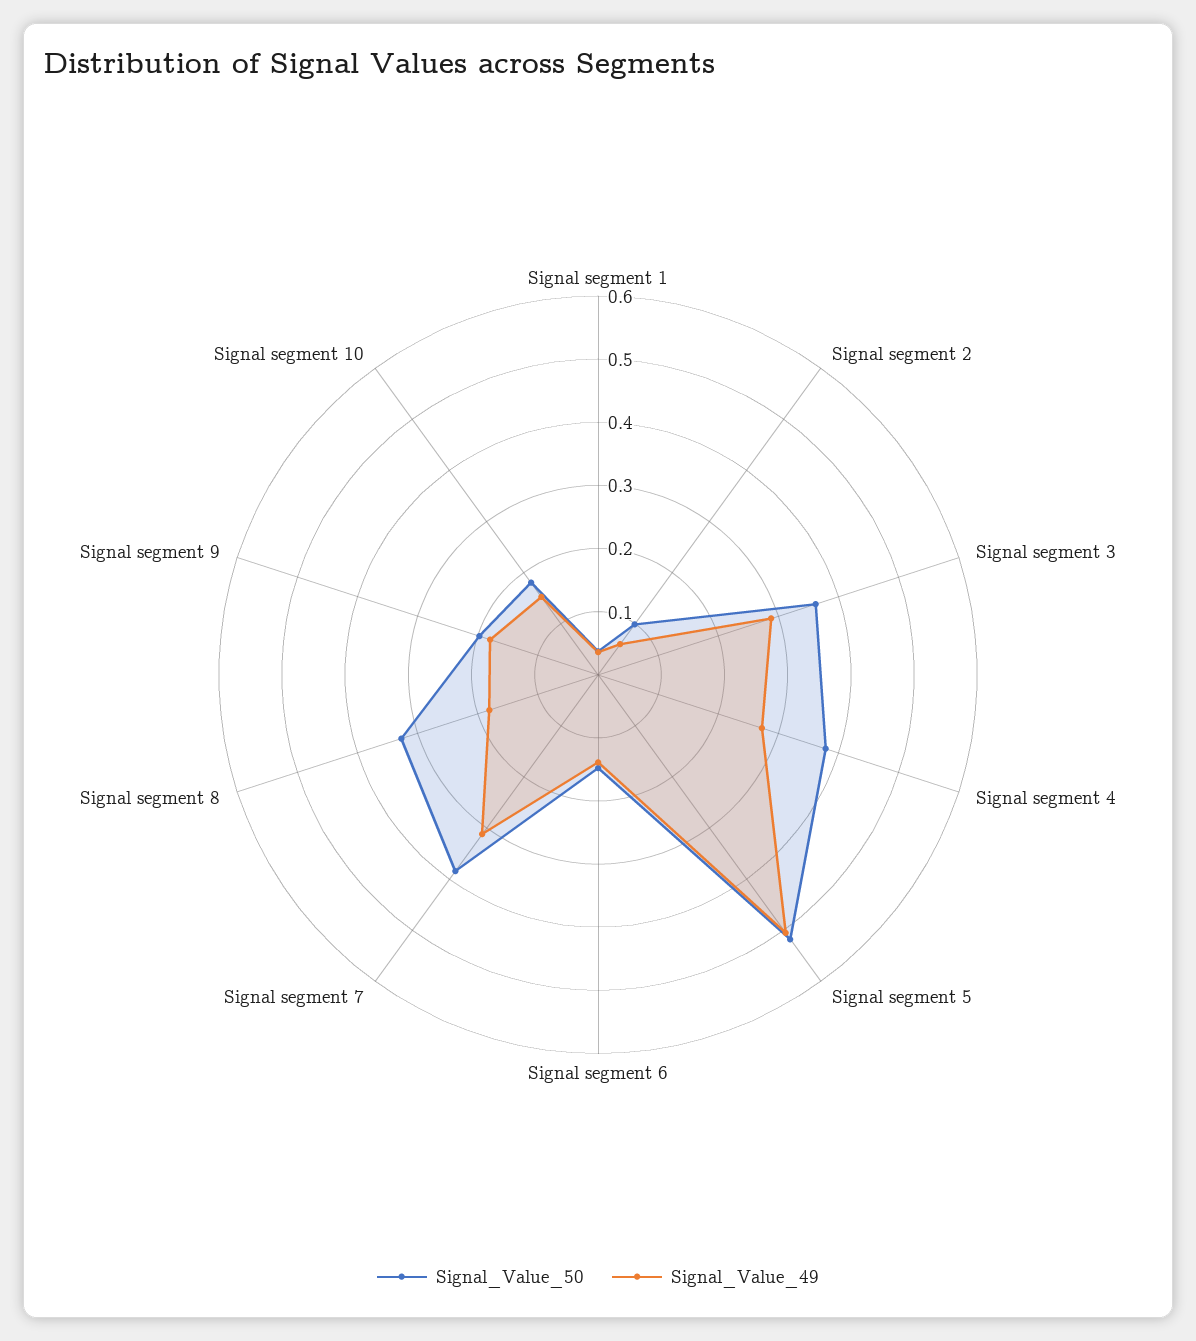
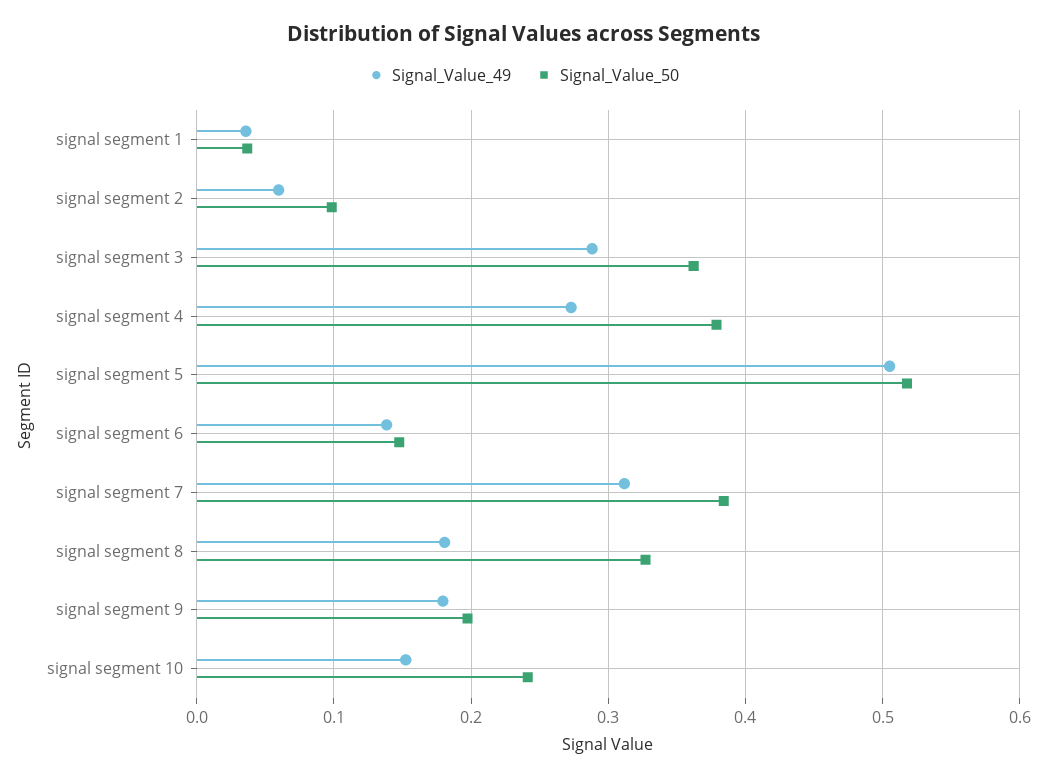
Signal_Value_50, Signal segment 10: 0.18 -> 0.24

